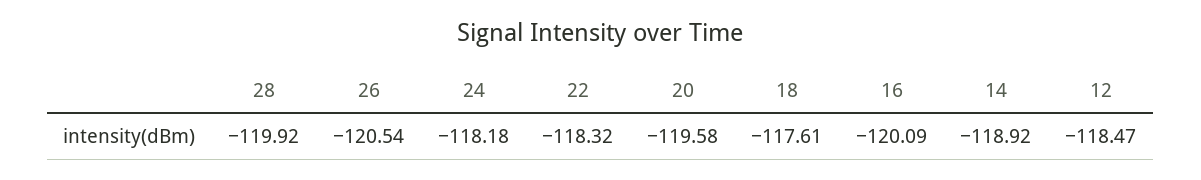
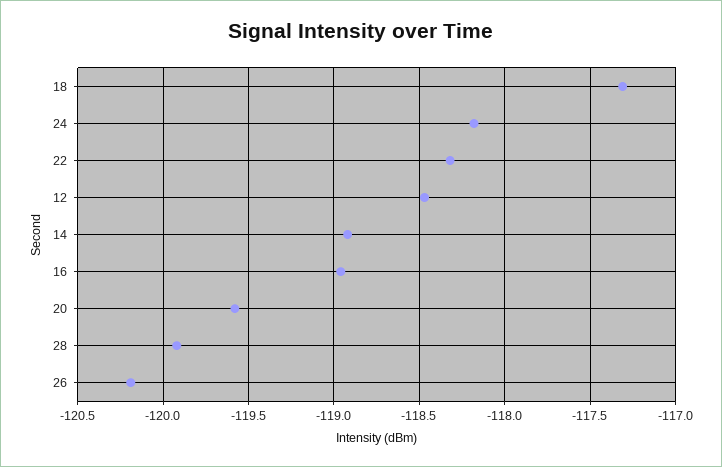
26: -120.54 -> -120.2
18: -117.61 -> -117.3
16: -120.09 -> -118.95

